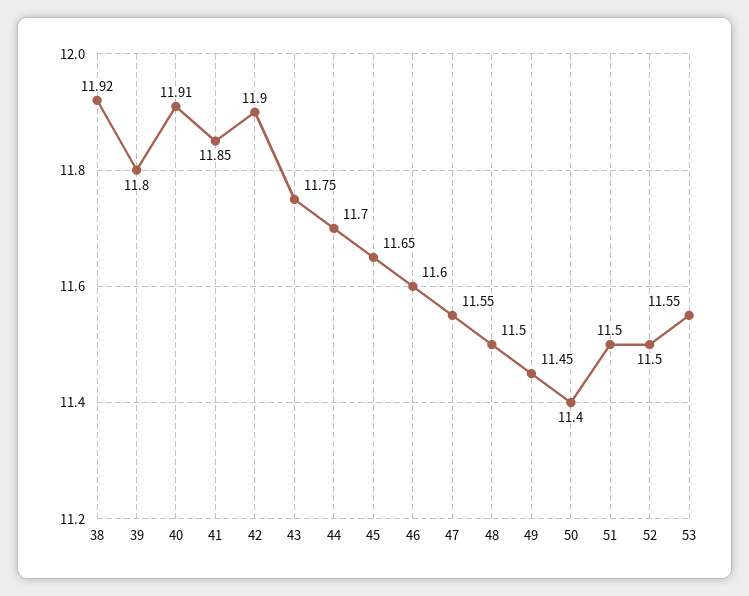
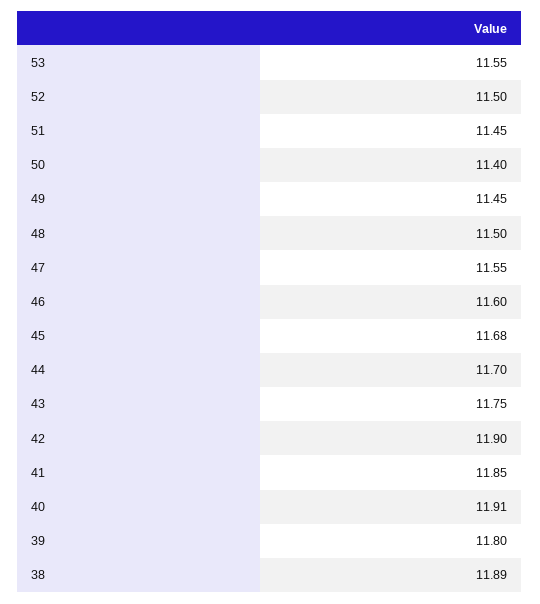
38: 11.92 -> 11.89
45: 11.65 -> 11.68
51: 11.5 -> 11.45

